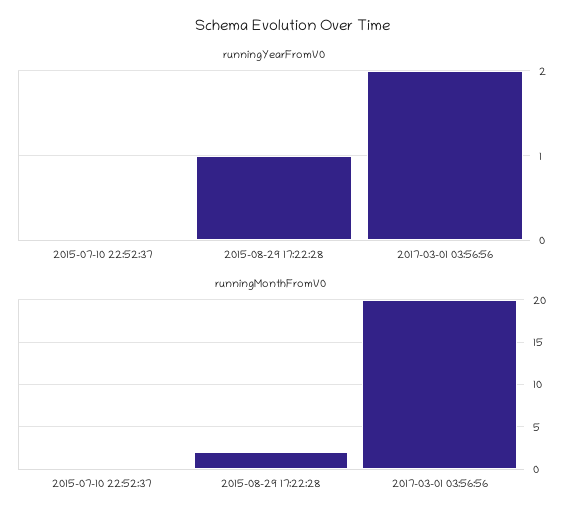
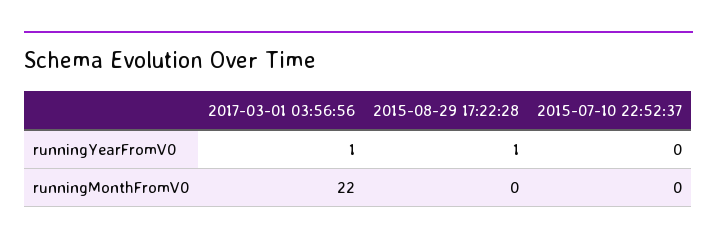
runningYearFromV0, 2017-03-01 03:56:56: 2 -> 1
runningMonthFromV0, 2015-08-29 17:22:28: 2 -> 0
runningMonthFromV0, 2017-03-01 03:56:56: 20 -> 22

